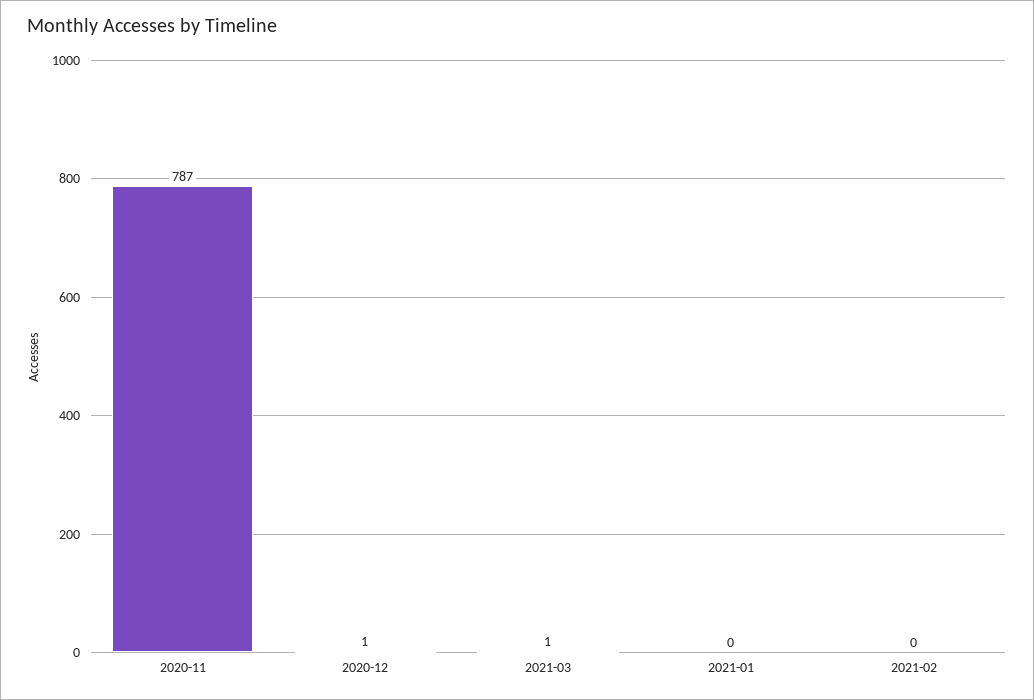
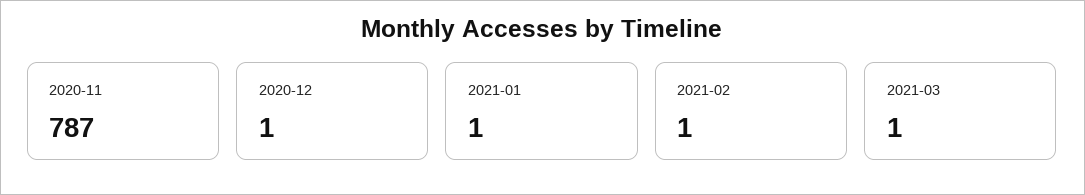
2021-01: 0 -> 1
2021-02: 0 -> 1

